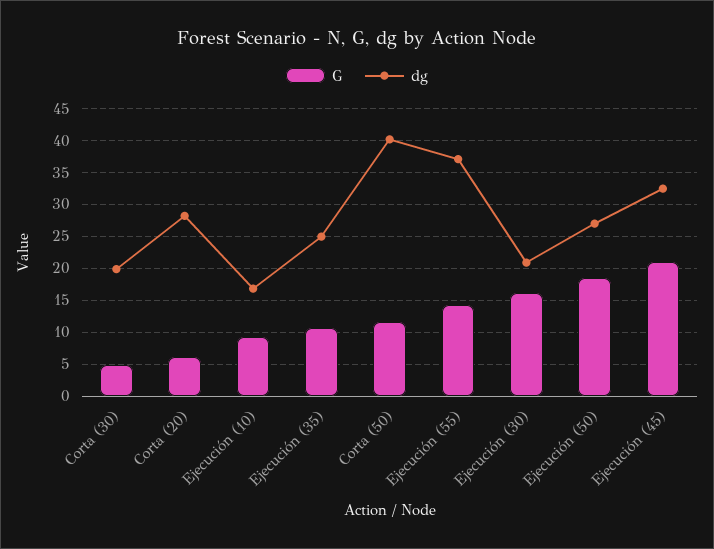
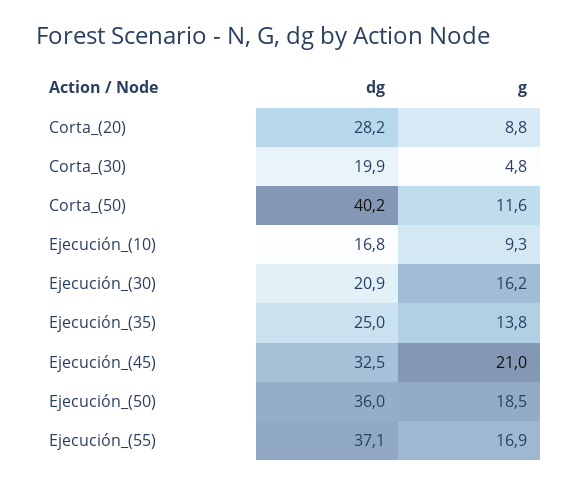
G, Corta (20): 6 -> 8.8
G, Ejecución (35): 11 -> 13.8
G, Ejecución (55): 14 -> 16.9
dg, Ejecución (50): 27 -> 36

